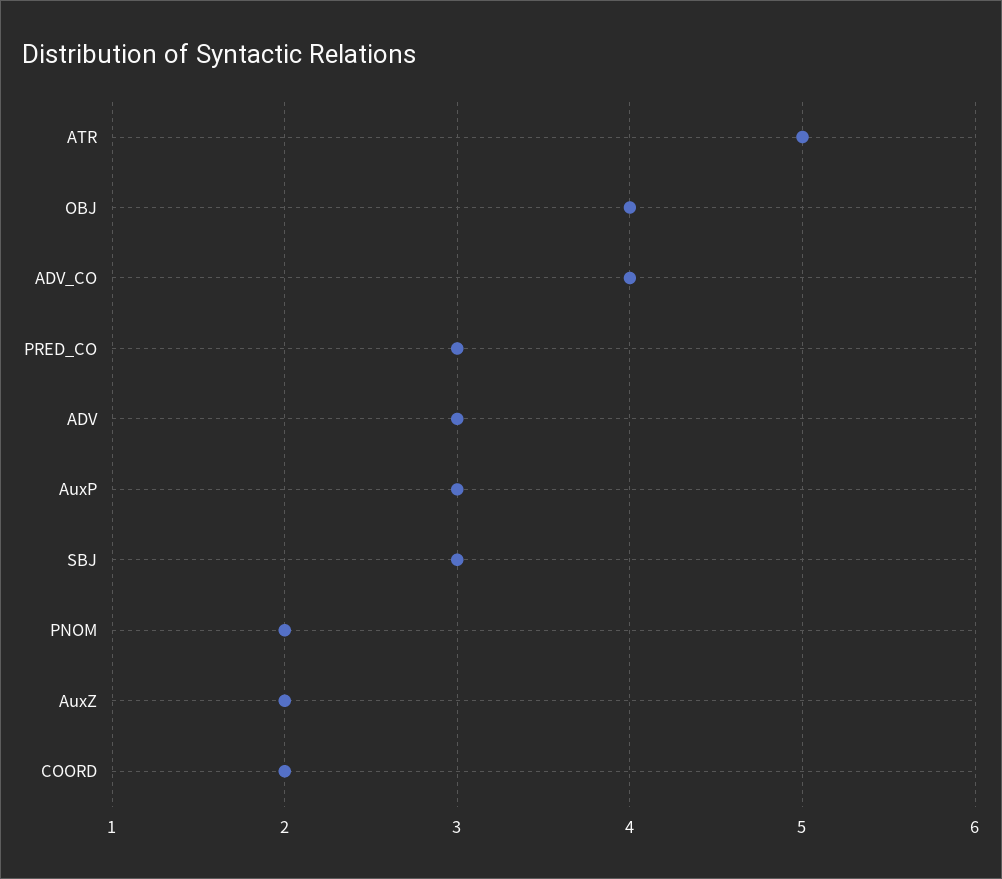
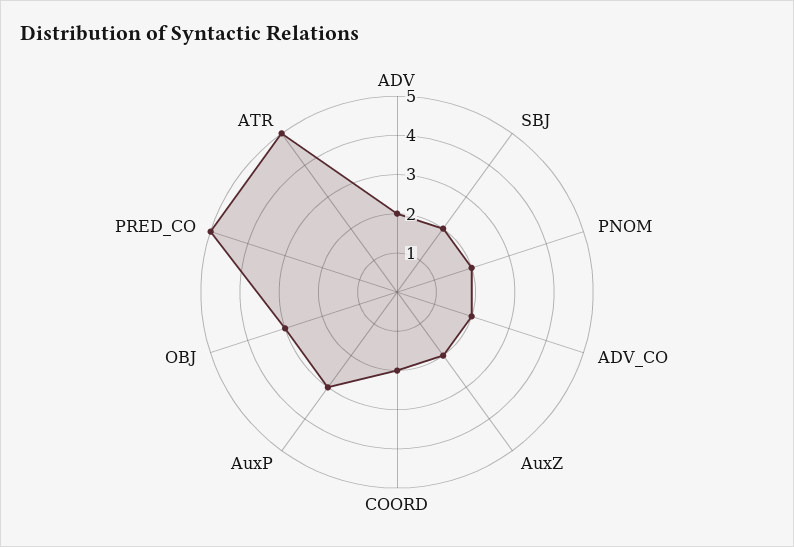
OBJ: 4 -> 3
ADV_CO: 4 -> 2
PRED_CO: 3 -> 5
ADV: 3 -> 2
SBJ: 3 -> 2

